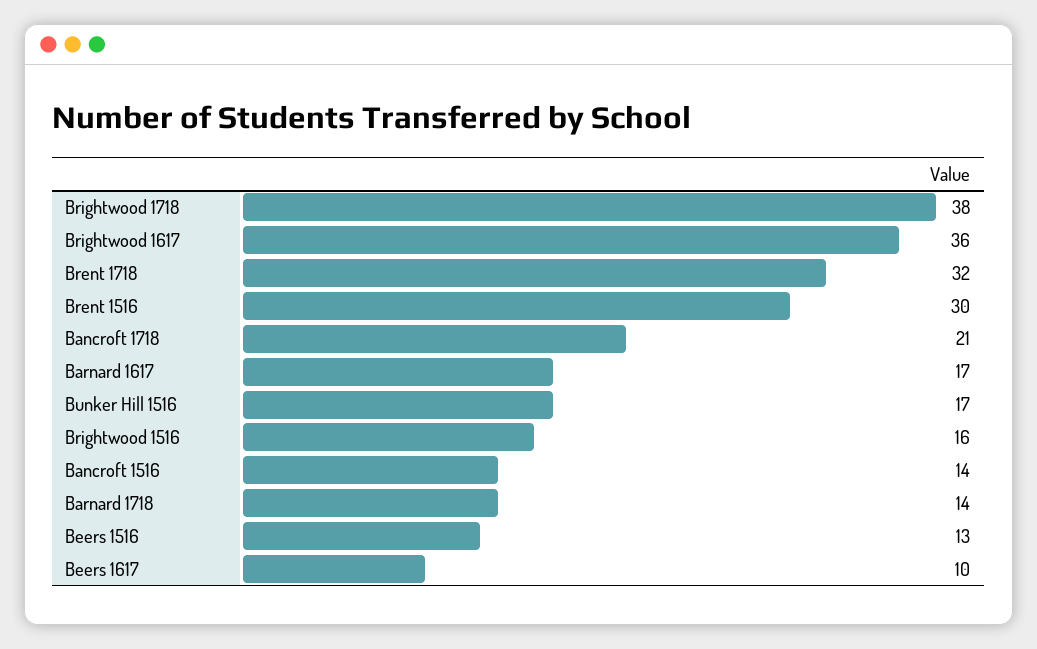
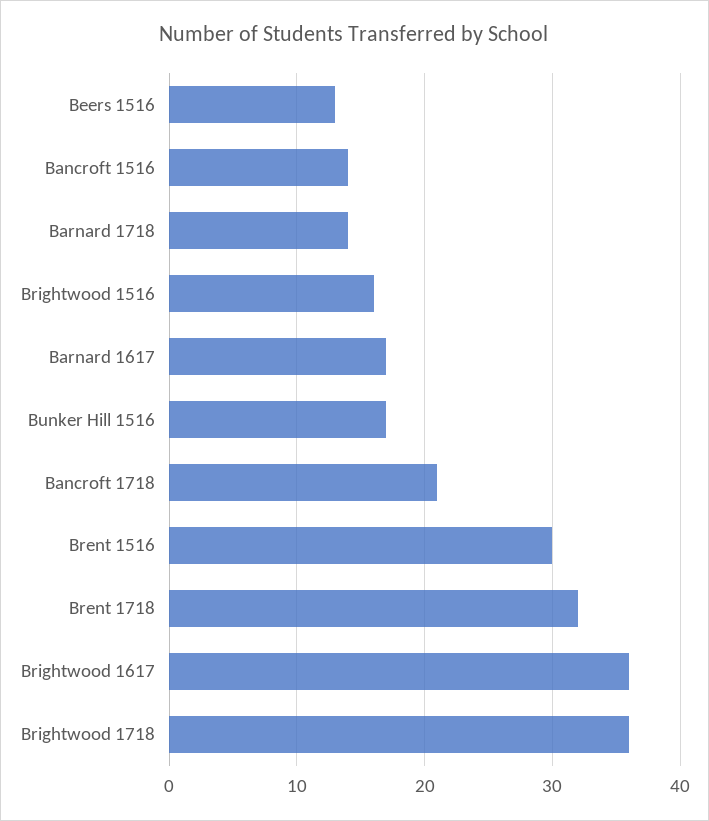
Brightwood 1718: 38 -> 36
Beers 1617: 10 -> none

